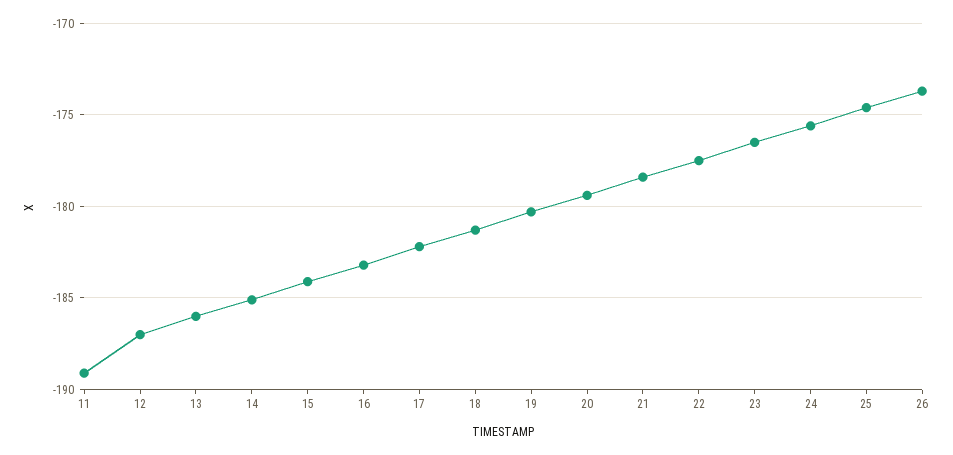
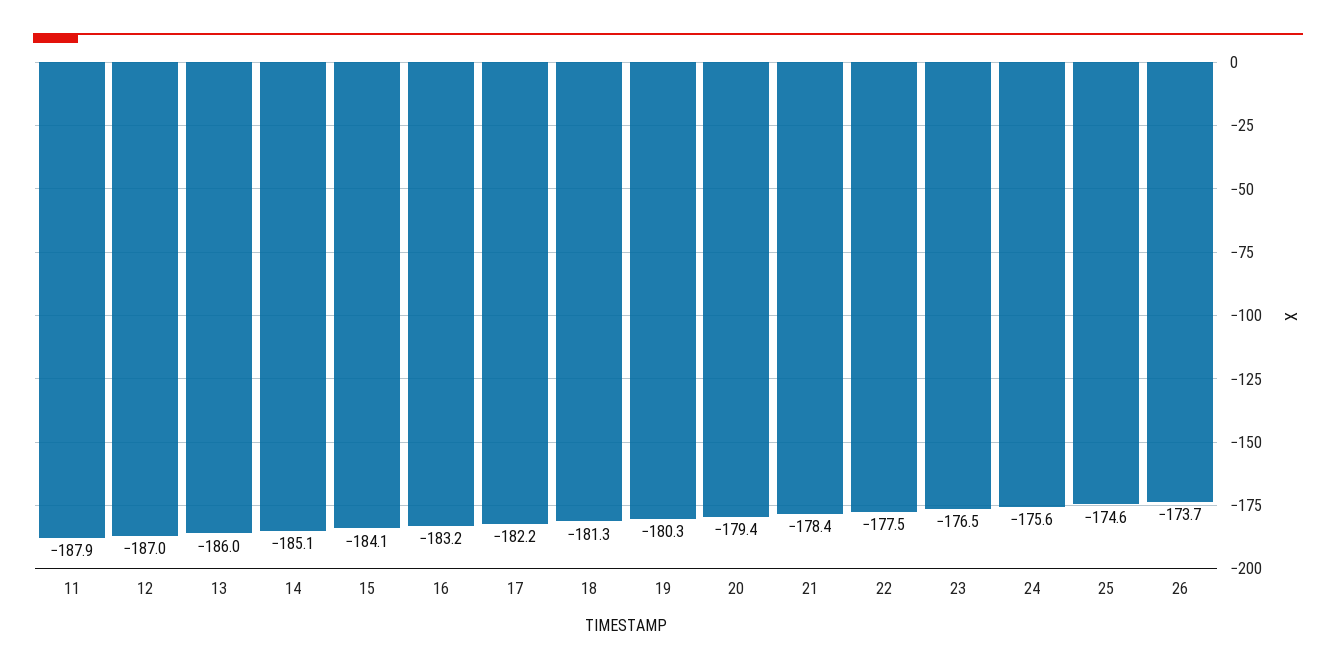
11: -189 -> -187.9

